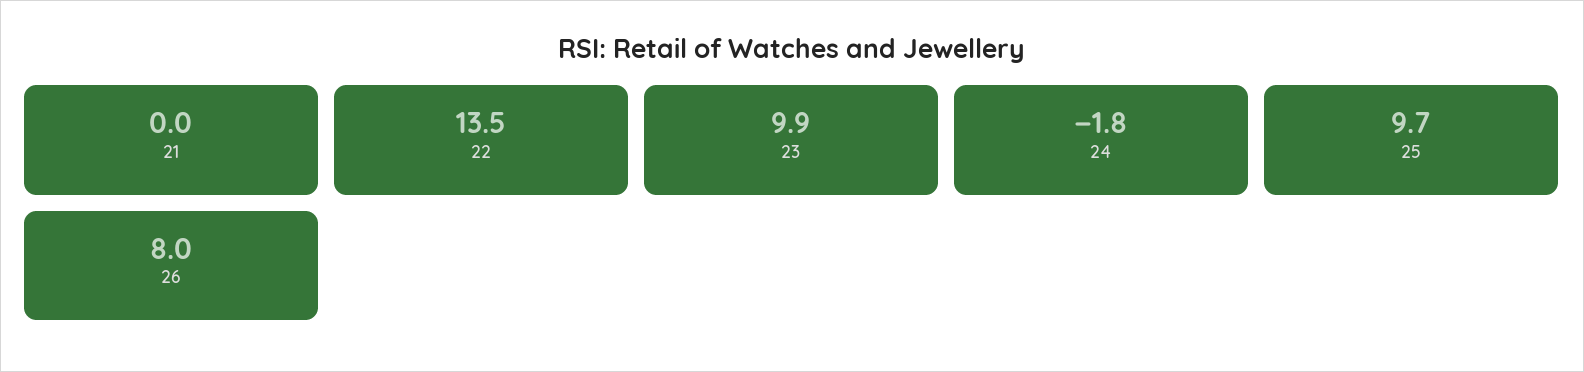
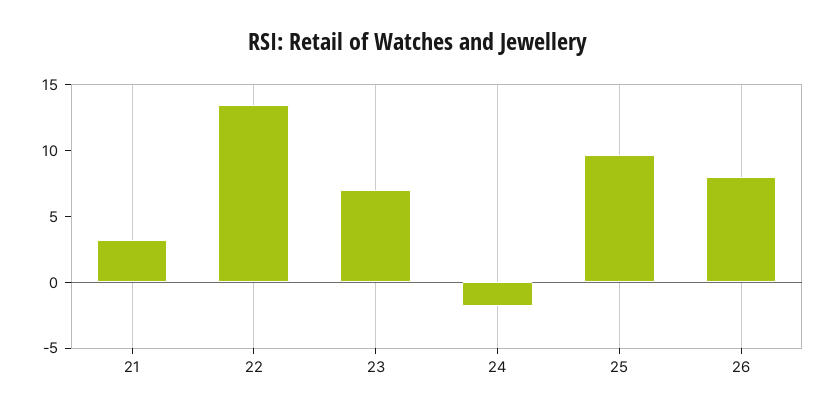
21: 0 -> 3
23: 9.9 -> 7

